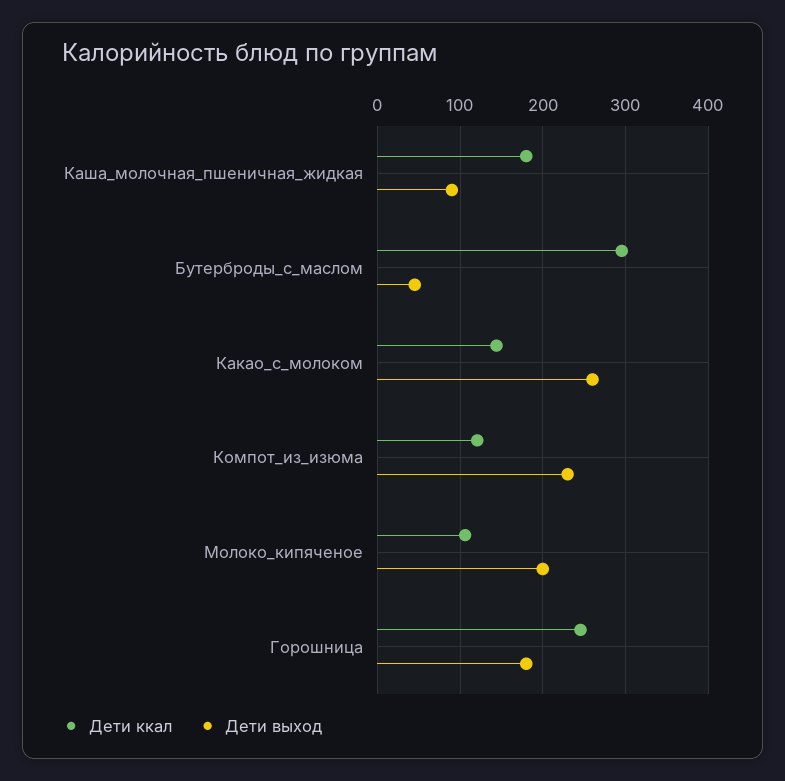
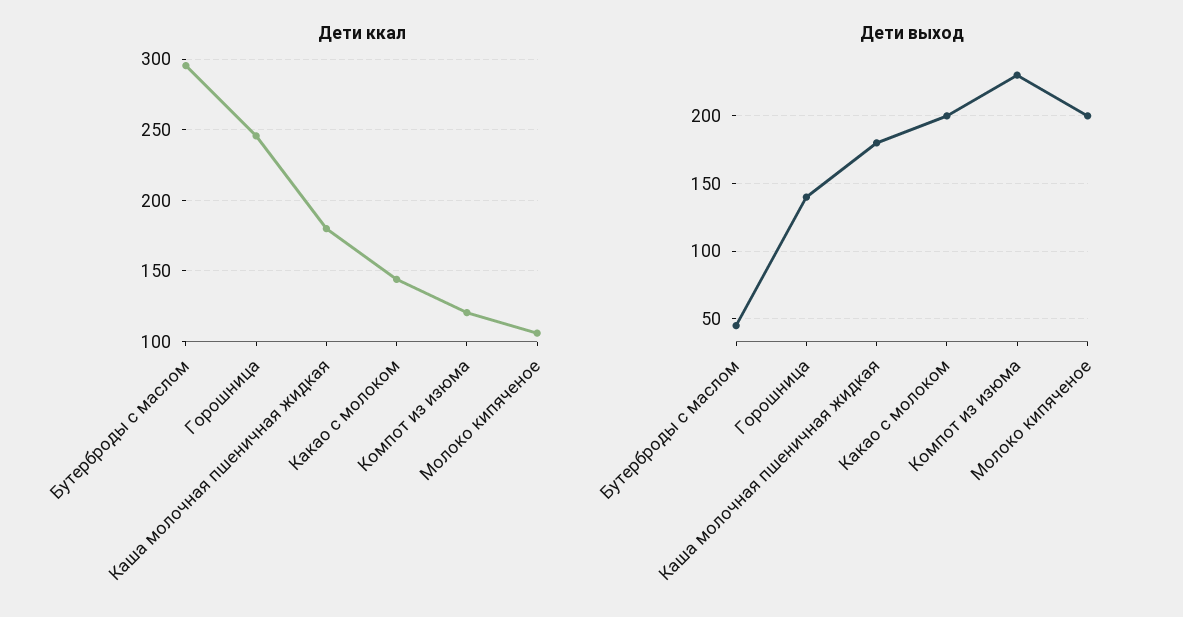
Дети выход, Каша_молочная_пшеничная_жидкая: 90 -> 180
Дети выход, Какао_с_молоком: 260 -> 200
Дети выход, Горошница: 180 -> 140

